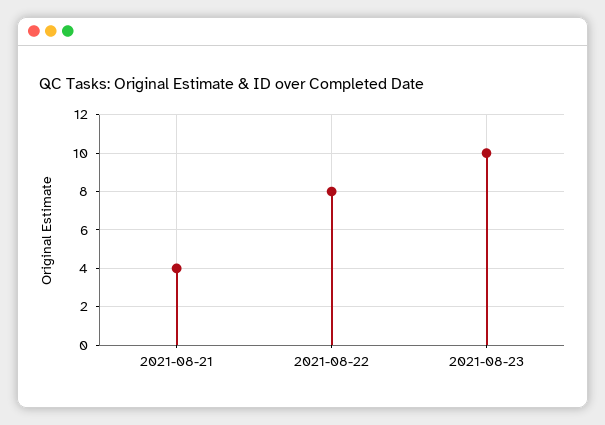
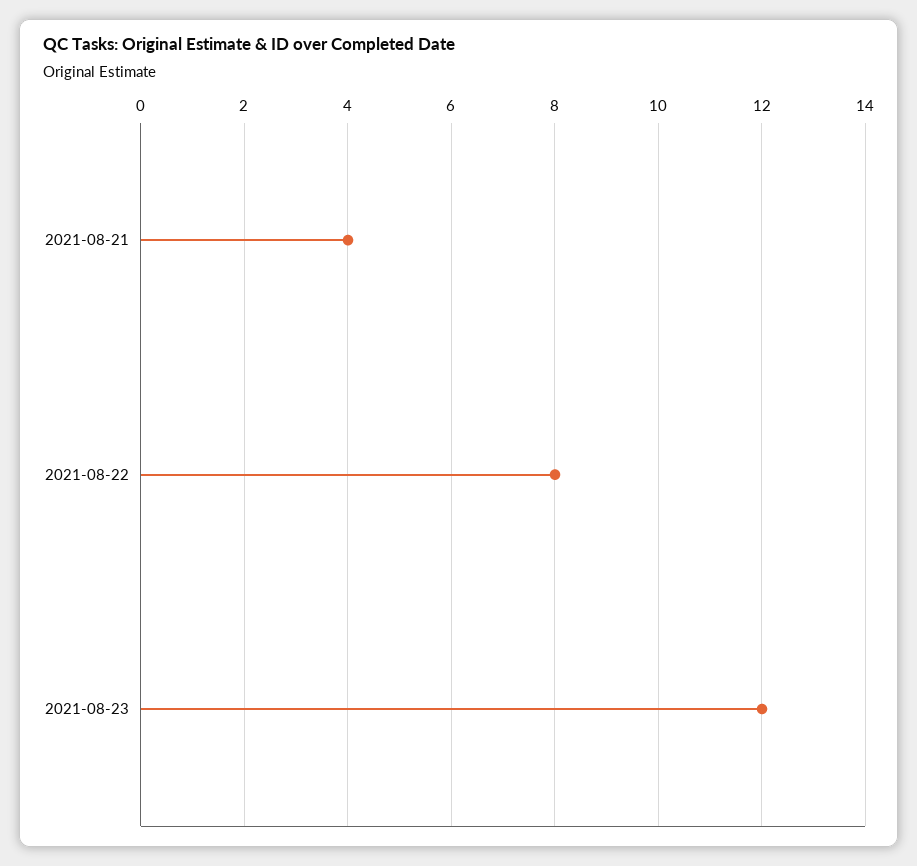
2021-08-23: 10 -> 12

